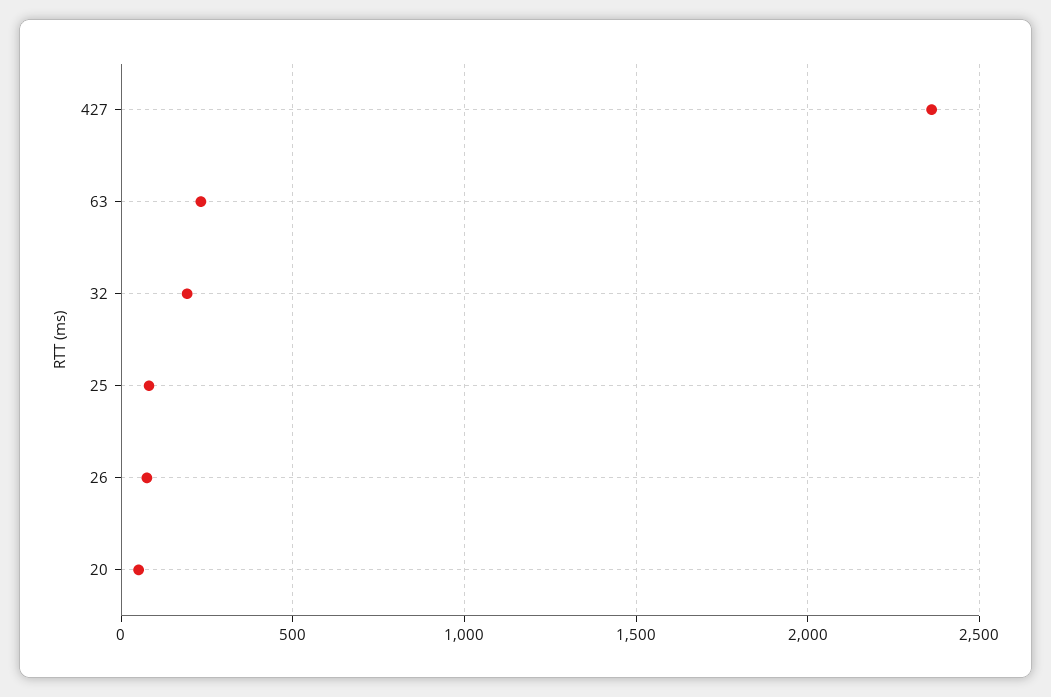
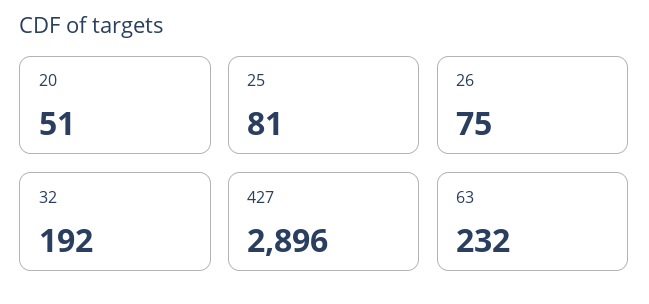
427: 2350 -> 2896

